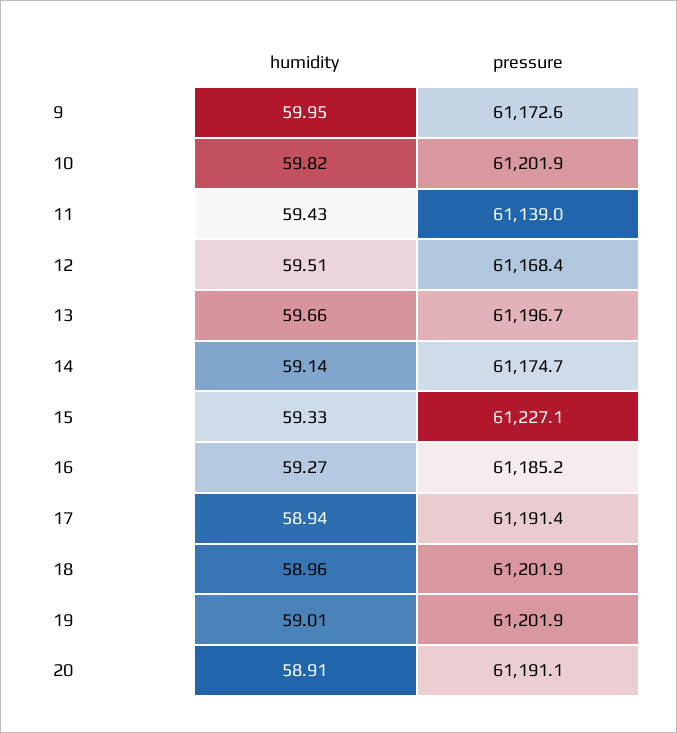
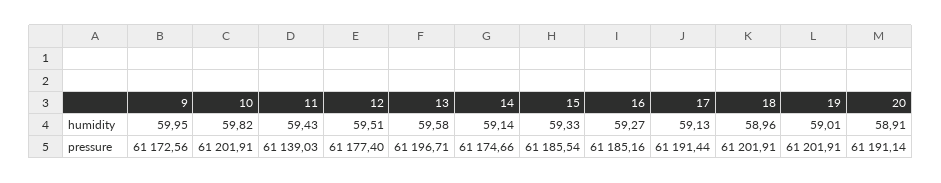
pressure, 12: 61168.4 -> 61177.4
humidity, 13: 59.66 -> 59.58
pressure, 15: 61227.1 -> 61185.54
humidity, 17: 58.94 -> 59.13

